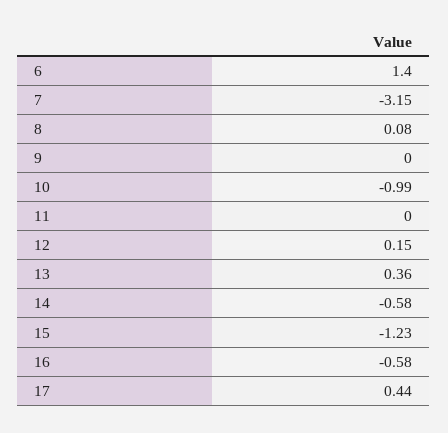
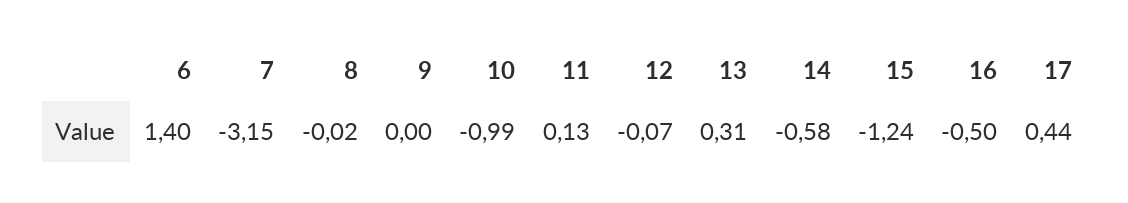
8: 0.08 -> -0.02
11: 0 -> 0.13
12: 0.15 -> -0.07
13: 0.36 -> 0.31
15: -1.23 -> -1.24
16: -0.58 -> -0.5

